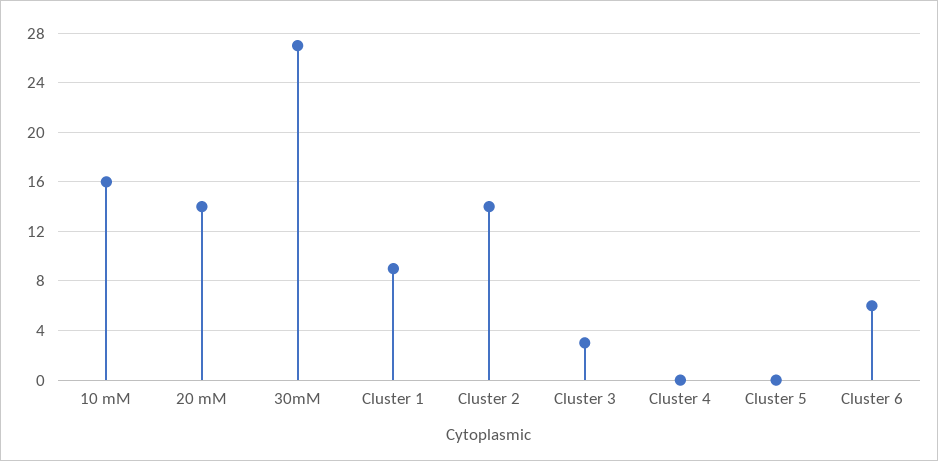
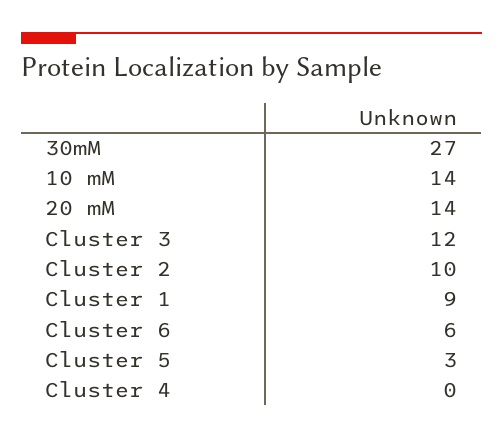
10 mM: 16 -> 14
Cluster 2: 14 -> 10
Cluster 3: 3 -> 12
Cluster 5: 0 -> 3

